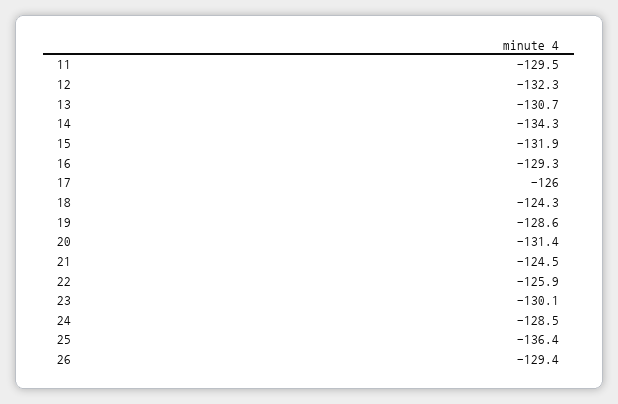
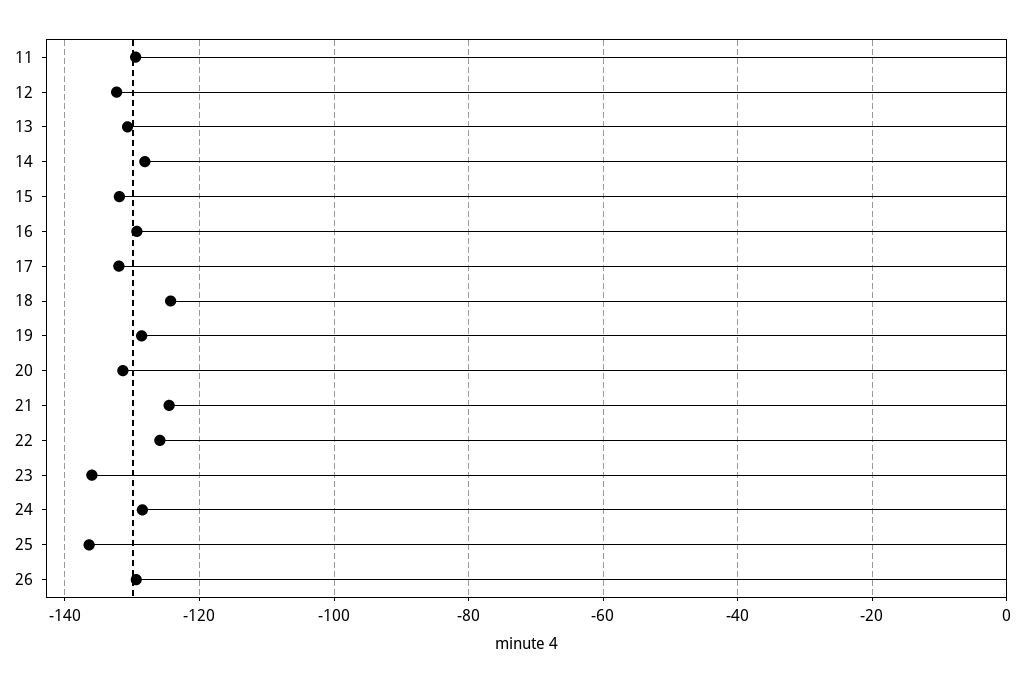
14: -134.3 -> -128
17: -126 -> -132
23: -130.1 -> -136

